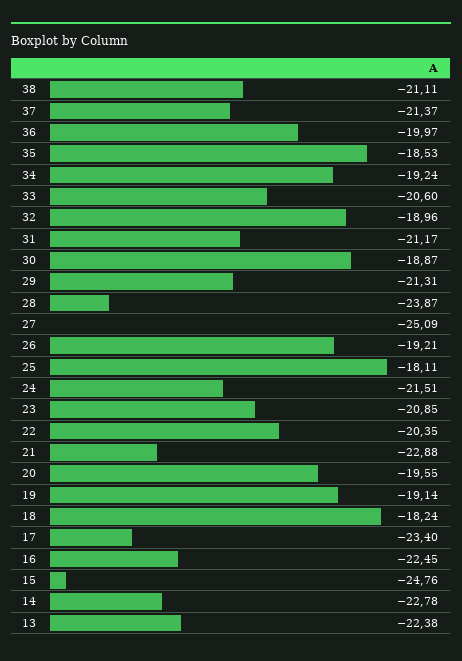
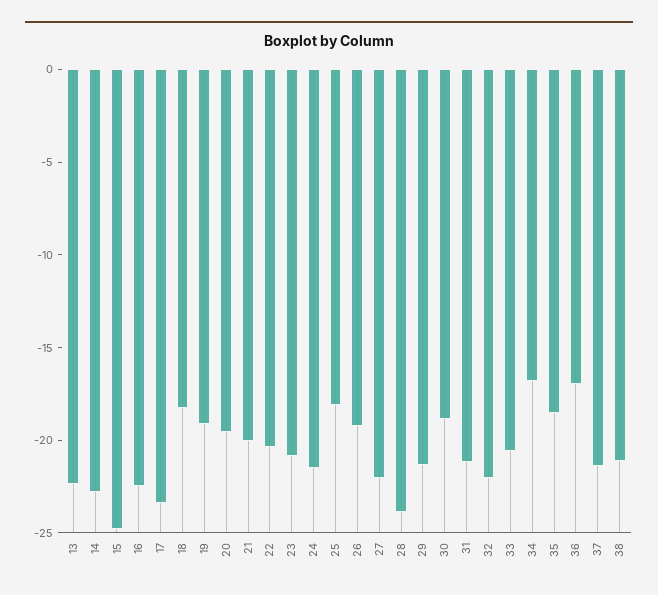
36: -19.97 -> -17
34: -19.24 -> -17
32: -18.96 -> -22
27: -25.09 -> -22
21: -22.88 -> -20

